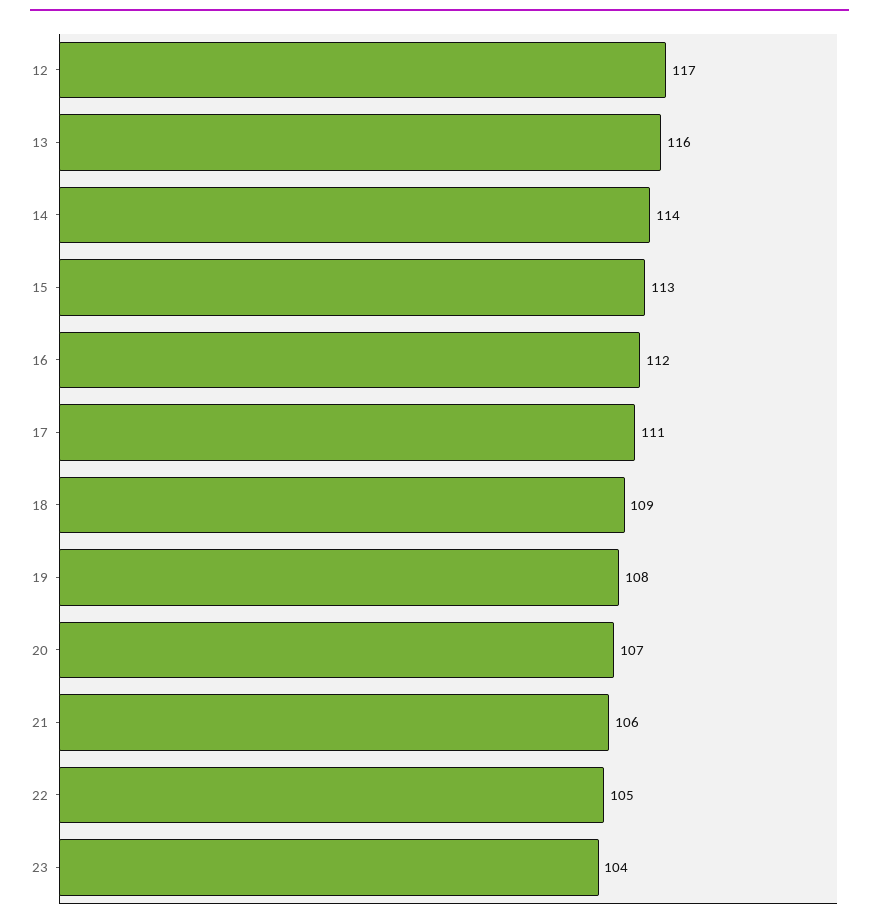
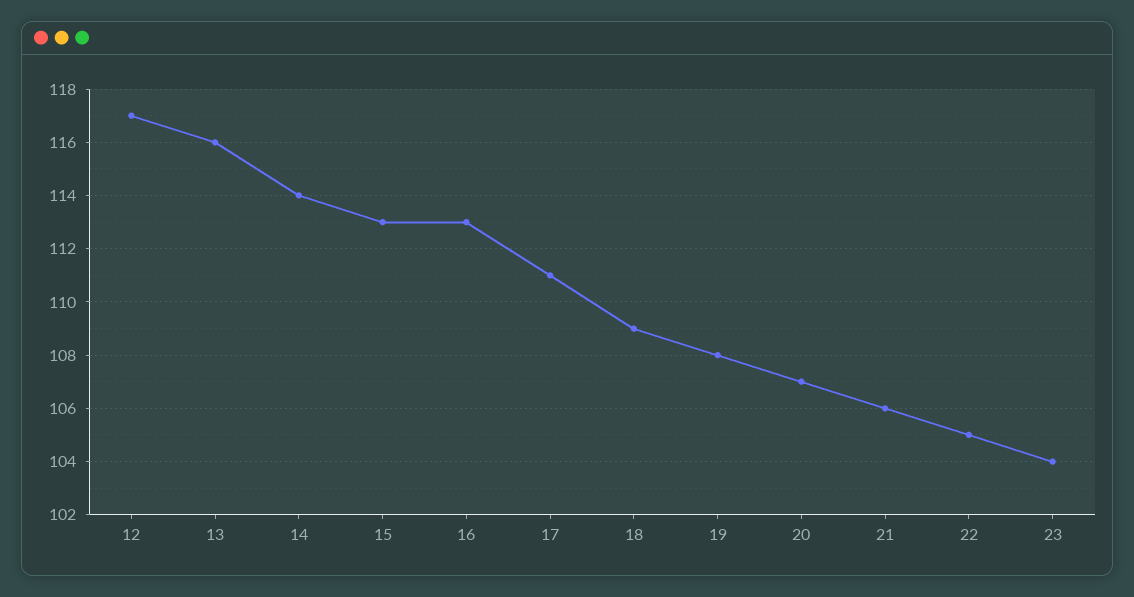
16: 112 -> 113

